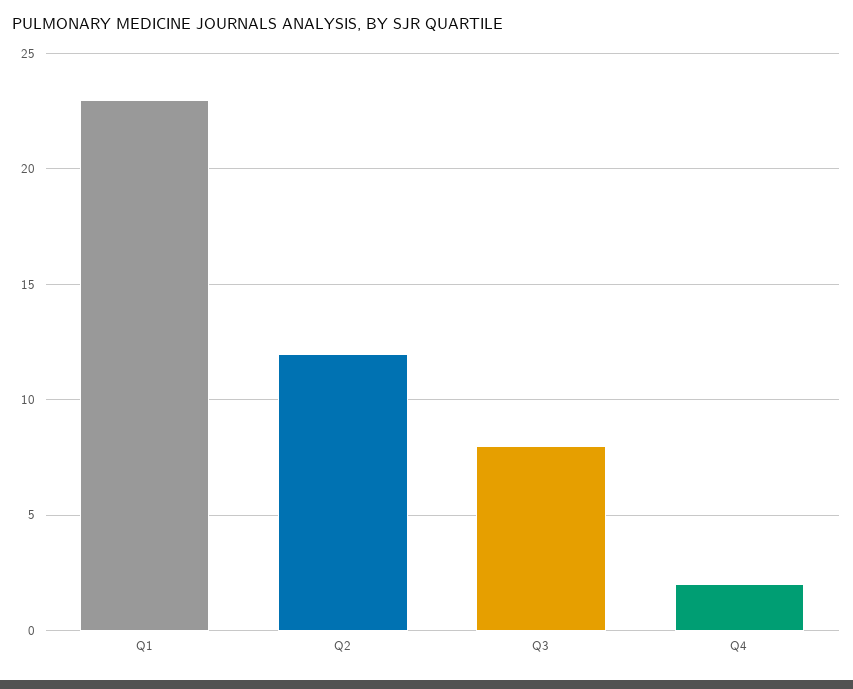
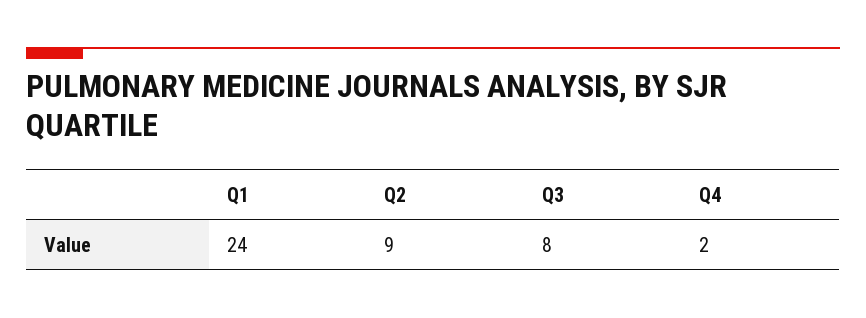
Q1: 23 -> 24
Q2: 12 -> 9

